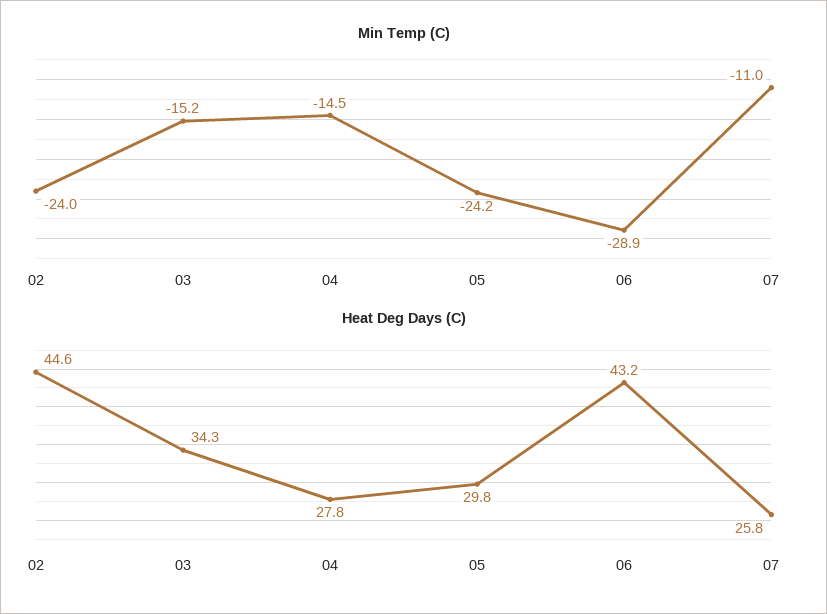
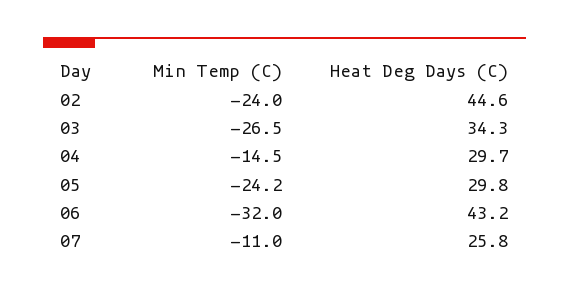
Min Temp (C), 03: -15.2 -> -26.5
Min Temp (C), 06: -28.9 -> -32
Heat Deg Days (C), 04: 27.8 -> 29.7

